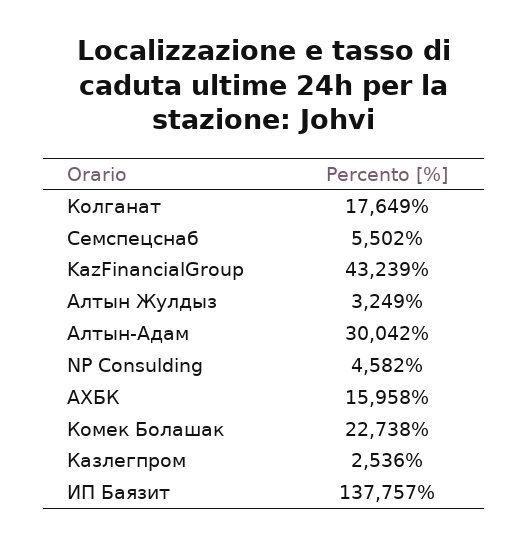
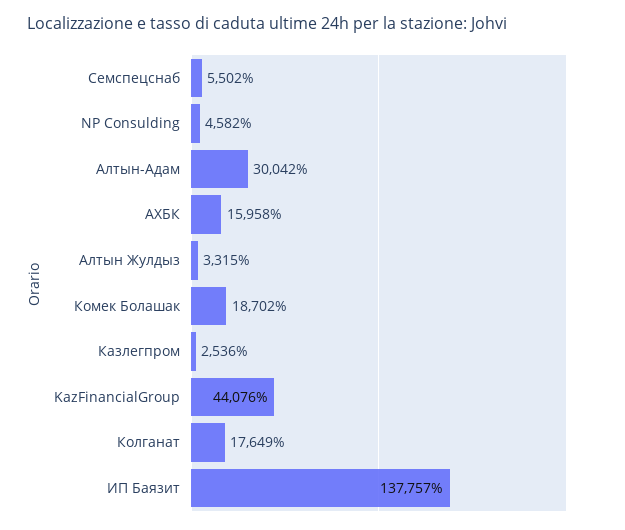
KazFinancialGroup: 43239 -> 44076
Алтын Жулдыз: 3249 -> 3315
Комек Болашак: 22738 -> 18702

